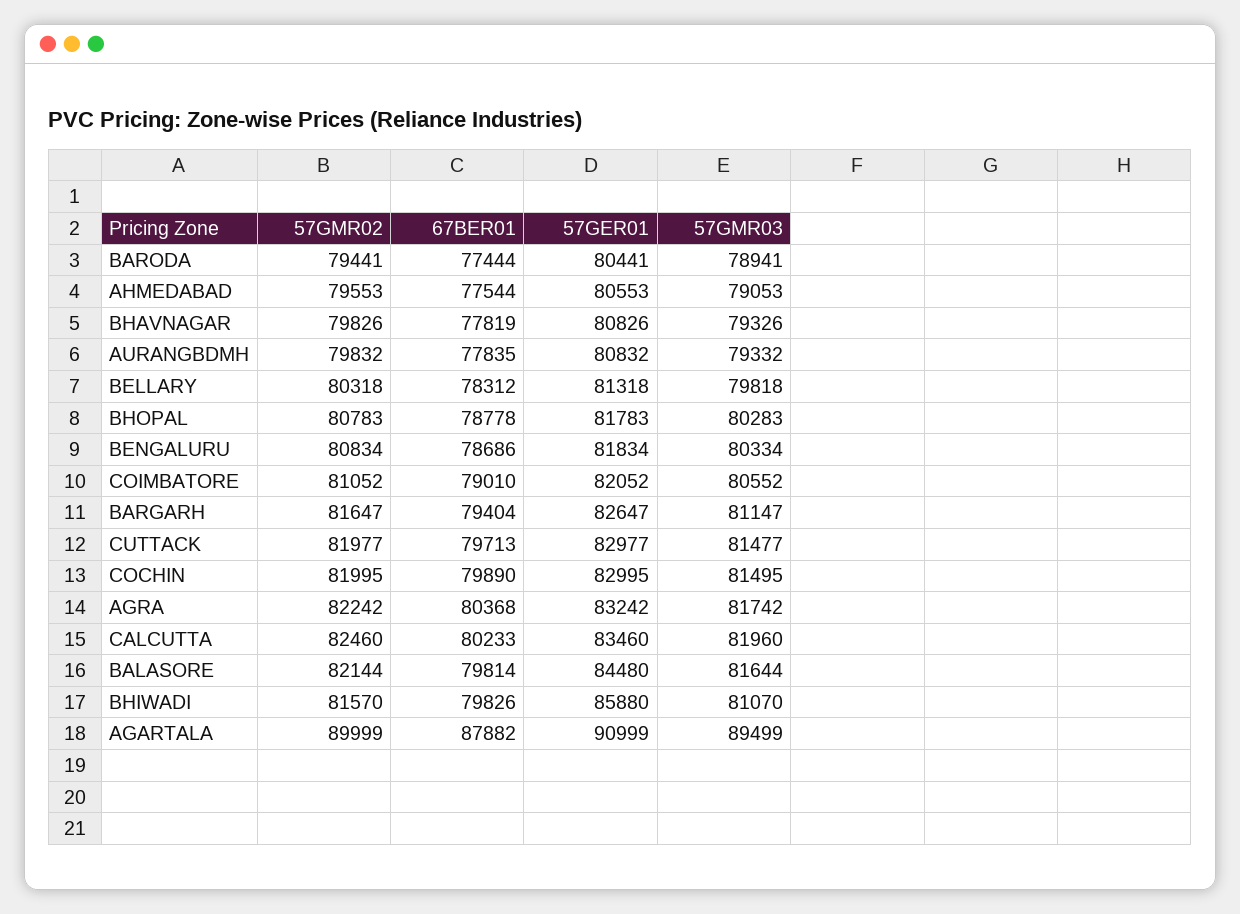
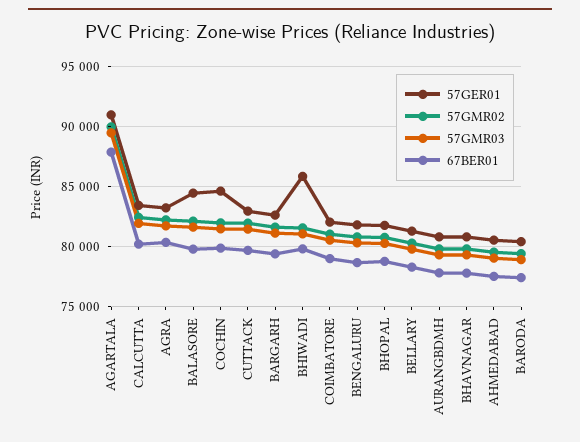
57GER01, COCHIN: 82995 -> 84500

